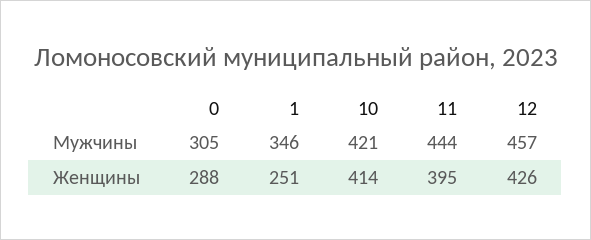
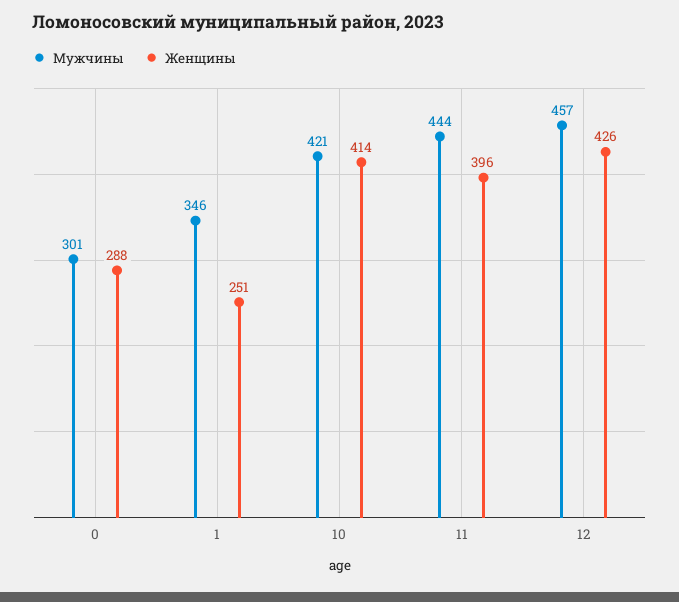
Мужчины, 0: 305 -> 301
Женщины, 11: 395 -> 396

